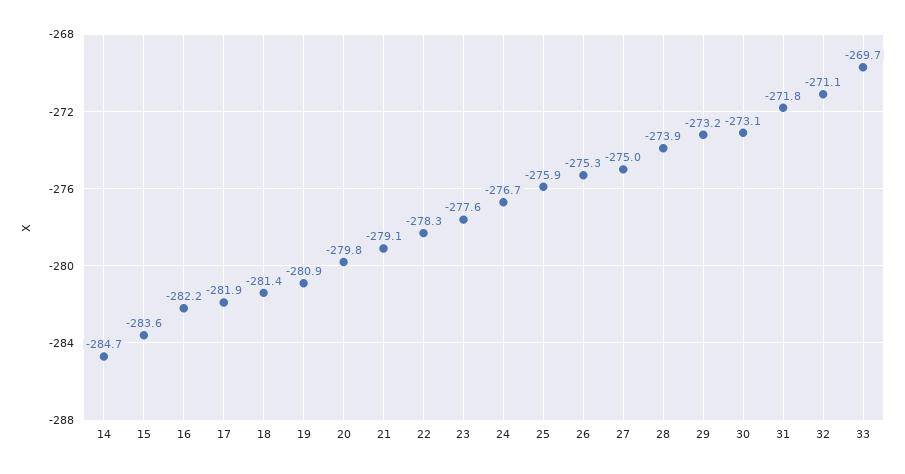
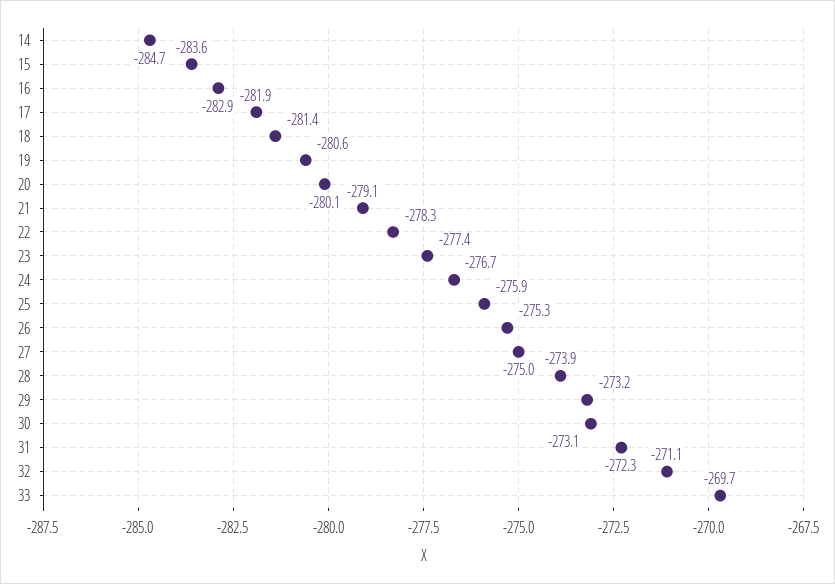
16: -282.2 -> -282.9
19: -280.9 -> -280.6
20: -279.8 -> -280.1
23: -277.6 -> -277.4
31: -271.8 -> -272.3

